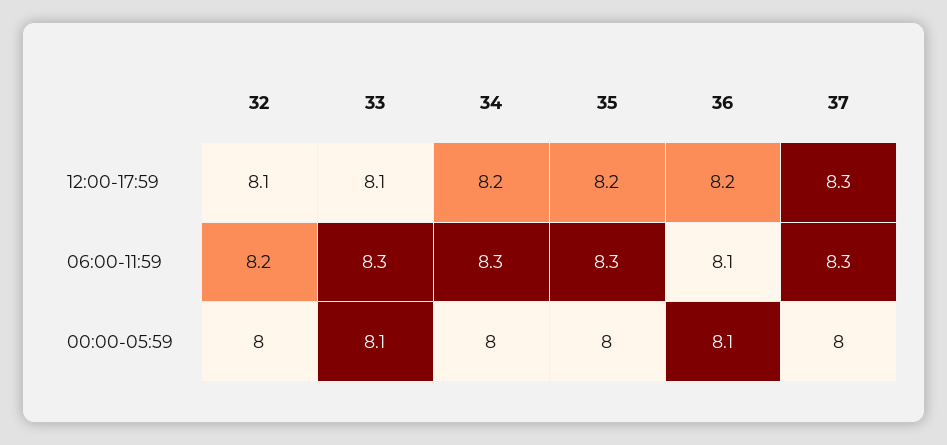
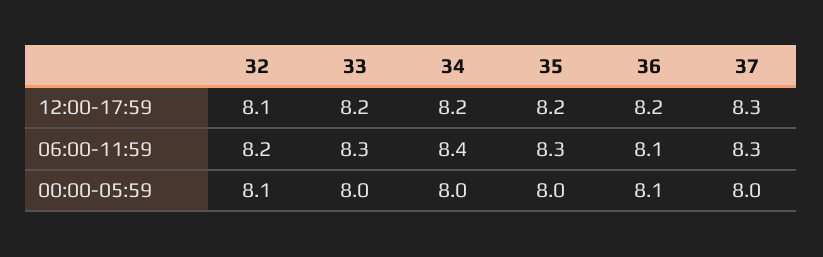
33, 12:00-17:59: 8.1 -> 8.2
34, 06:00-11:59: 8.3 -> 8.4
32, 00:00-05:59: 8 -> 8.1
33, 00:00-05:59: 8.1 -> 8

